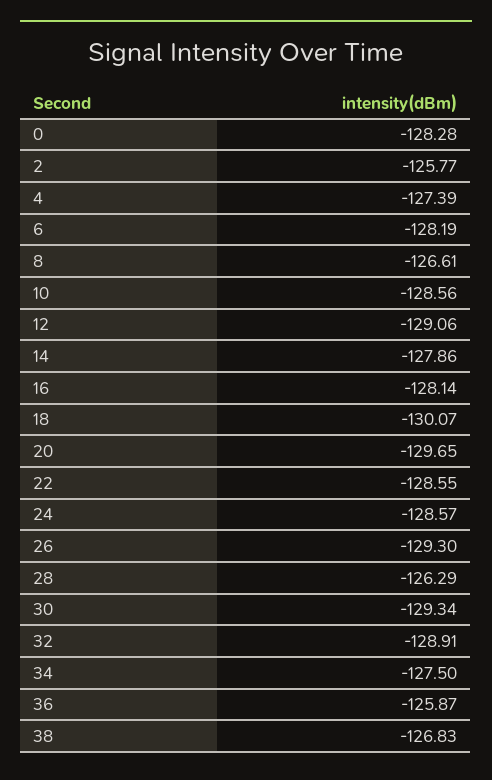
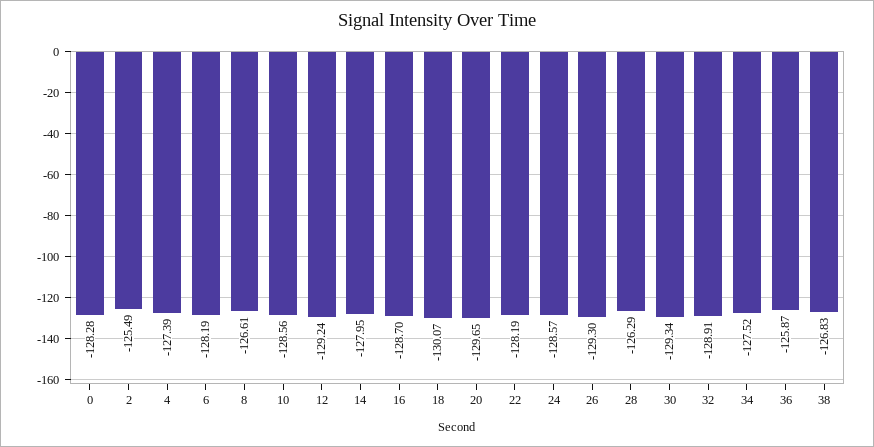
2: -125.77 -> -125.49
12: -129.06 -> -129.24
14: -127.86 -> -127.95
16: -128.14 -> -128.7
22: -128.55 -> -128.19
34: -127.5 -> -127.52

